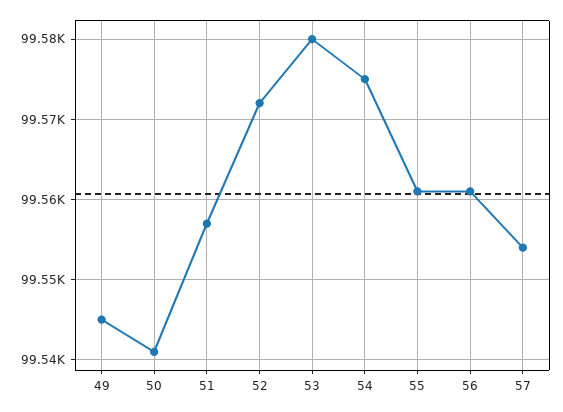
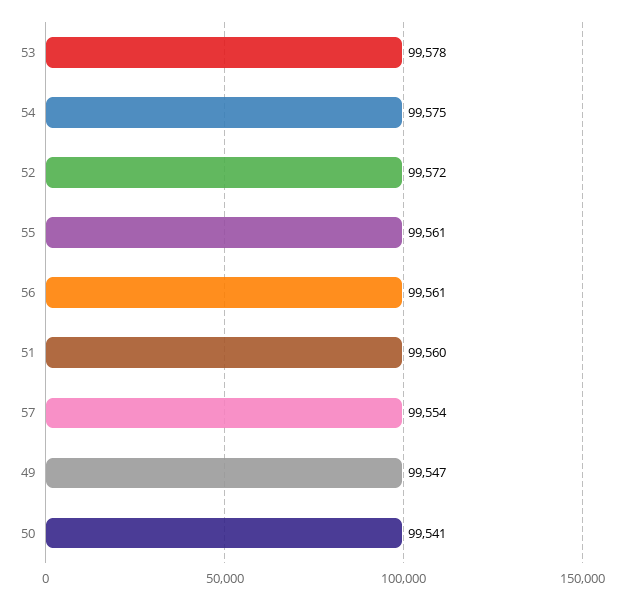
49: 99545 -> 99547
51: 99557 -> 99560
53: 99580 -> 99578

